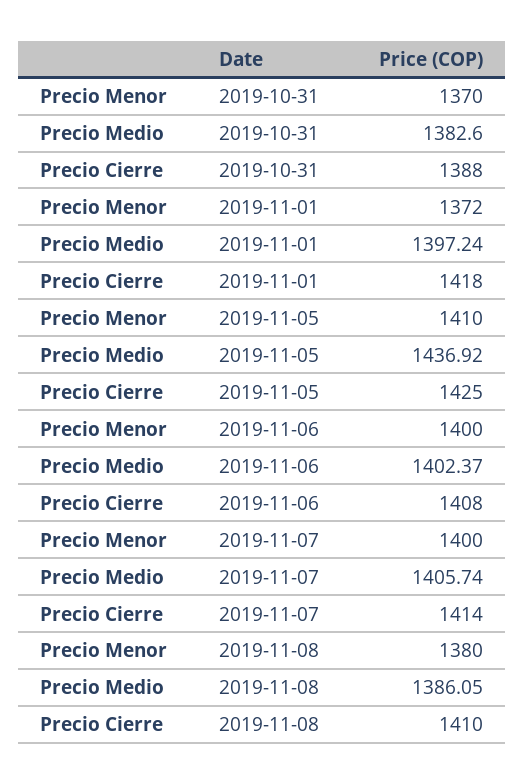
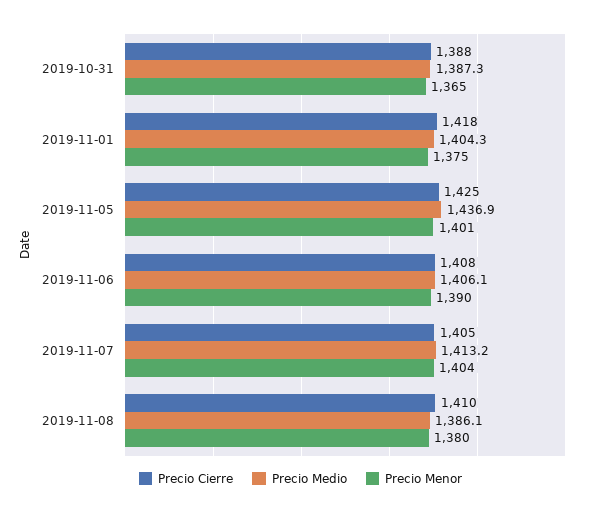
Precio Menor, 2019-10-31: 1370 -> 1365
Precio Medio, 2019-10-31: 1382.6 -> 1387.3
Precio Menor, 2019-11-01: 1372 -> 1375
Precio Medio, 2019-11-01: 1397.24 -> 1404.3
Precio Menor, 2019-11-05: 1410 -> 1401
Precio Menor, 2019-11-06: 1400 -> 1390
Precio Medio, 2019-11-06: 1402.37 -> 1406.1
Precio Menor, 2019-11-07: 1400 -> 1404
Precio Medio, 2019-11-07: 1405.74 -> 1413.2
Precio Cierre, 2019-11-07: 1414 -> 1405

